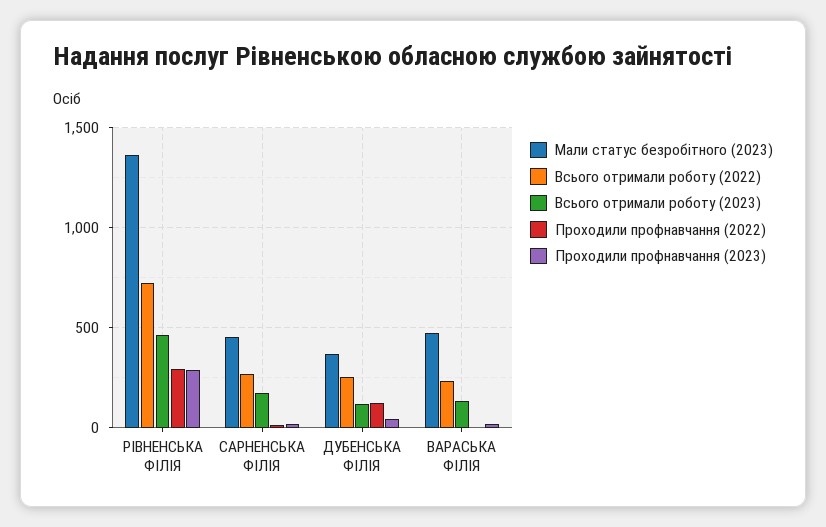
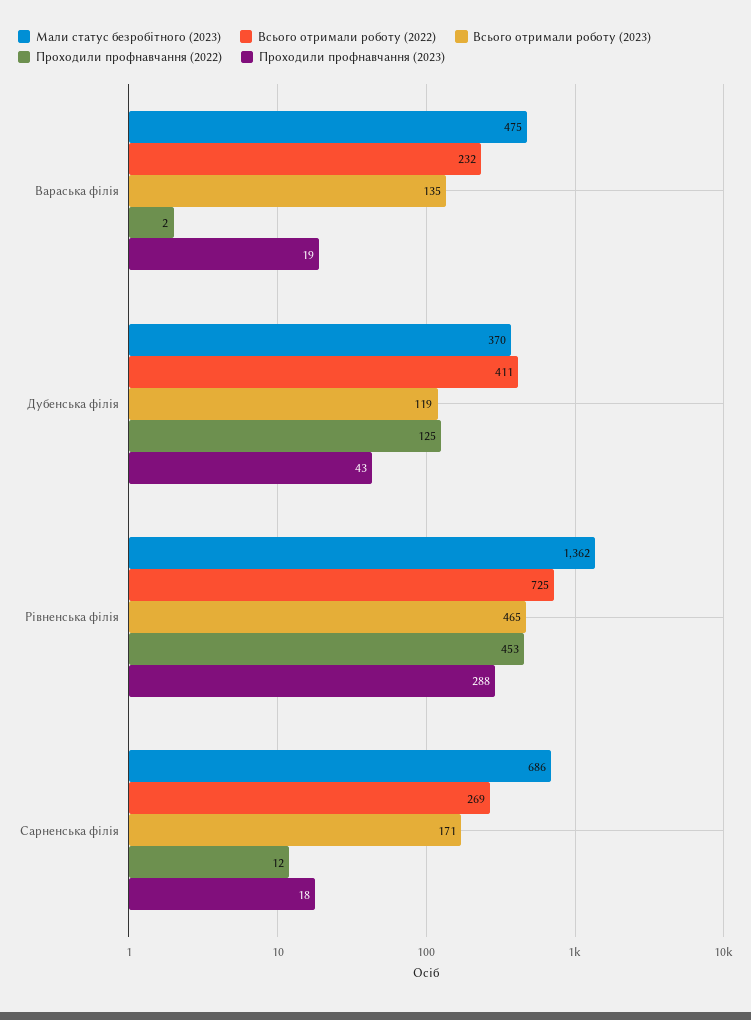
Проходили профнавчання (2022), РІВНЕНСЬКА ФІЛІЯ: 300 -> 453
Мали статус безробітного (2023), САРНЕНСЬКА ФІЛІЯ: 450 -> 686
Всього отримали роботу (2022), ДУБЕНСЬКА ФІЛІЯ: 250 -> 411

